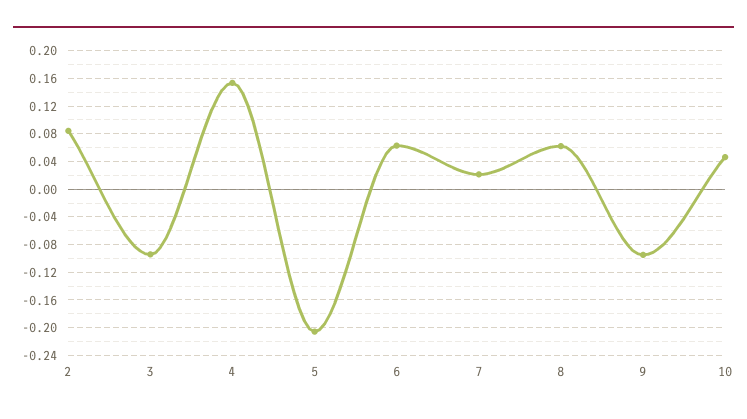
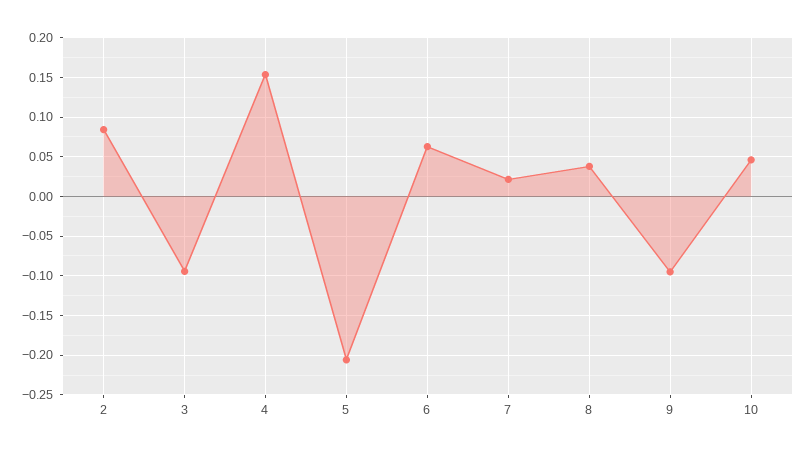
8: 0.06 -> 0.04

